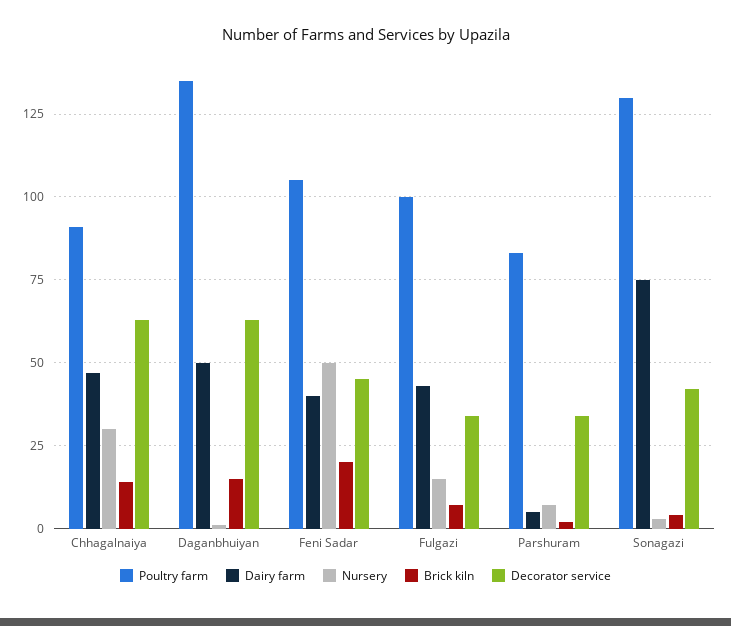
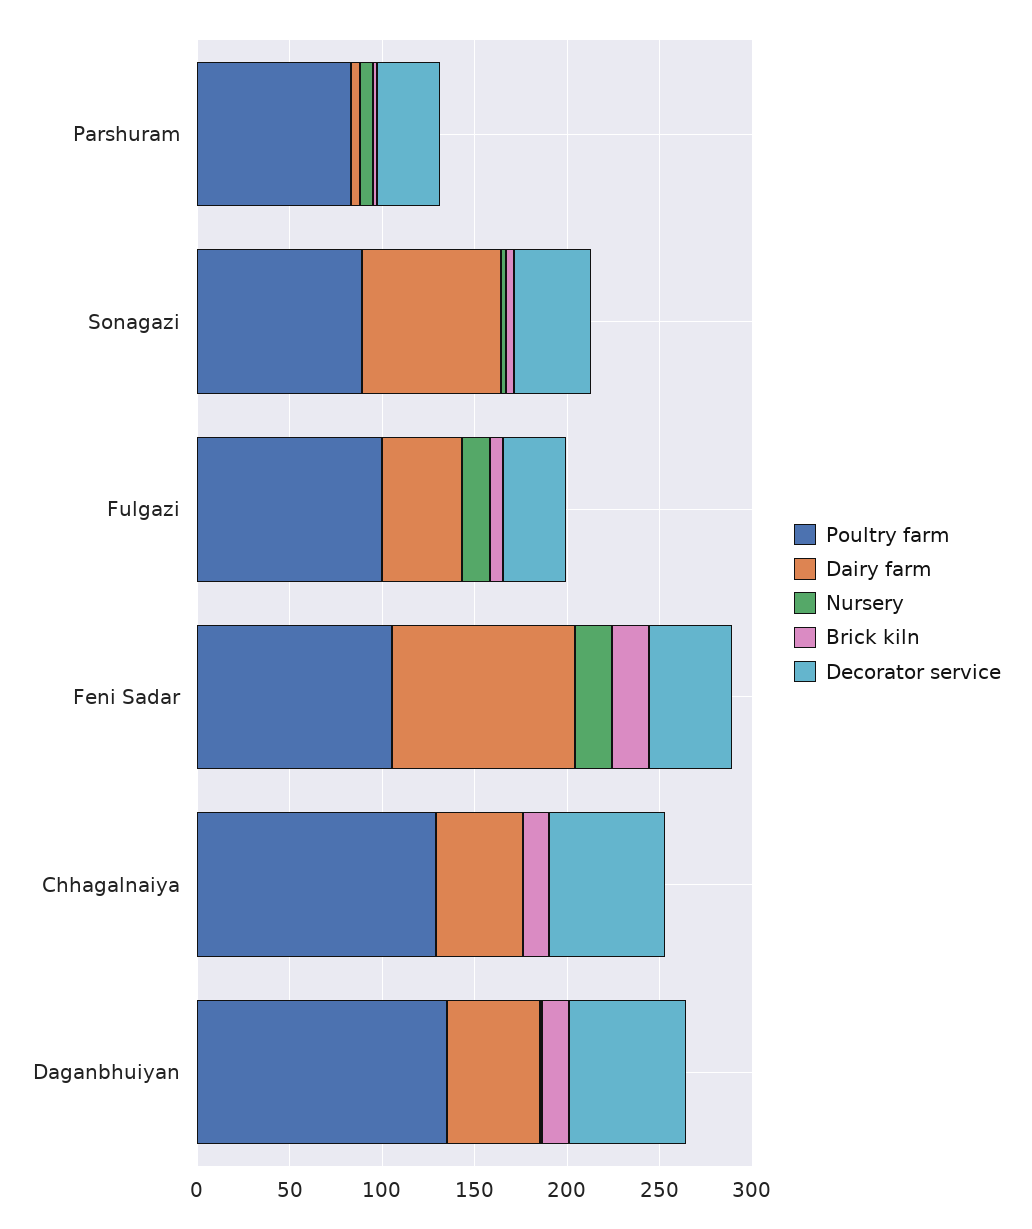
Poultry farm, Chhagalnaiya: 90 -> 130
Nursery, Chhagalnaiya: 30 -> 0
Dairy farm, Feni Sadar: 40 -> 100
Nursery, Feni Sadar: 50 -> 20
Poultry farm, Sonagazi: 130 -> 90

